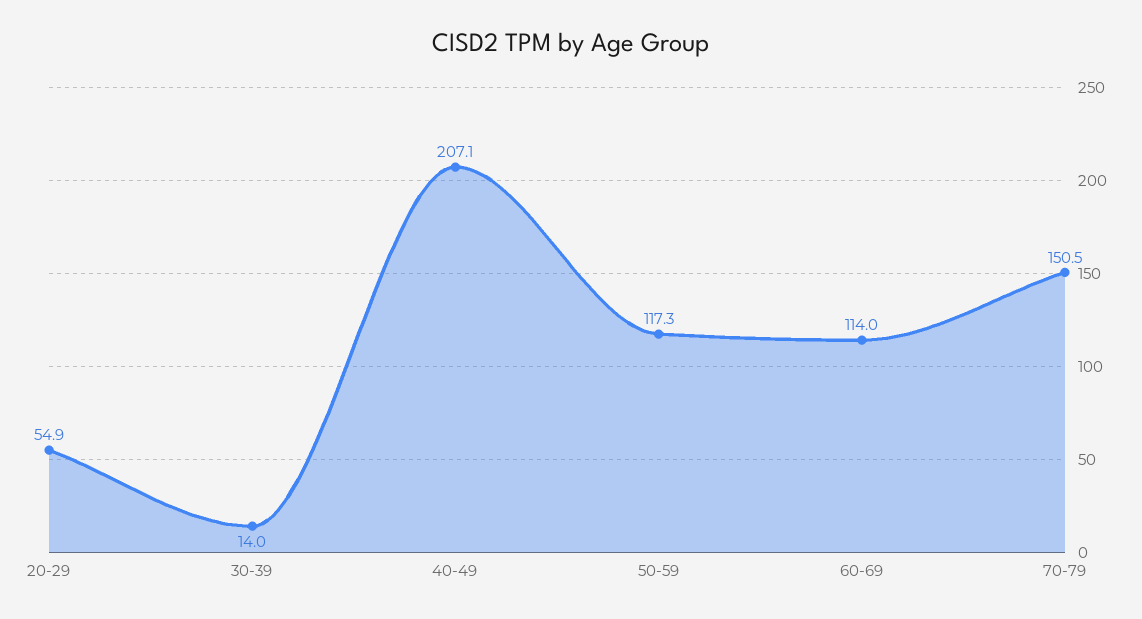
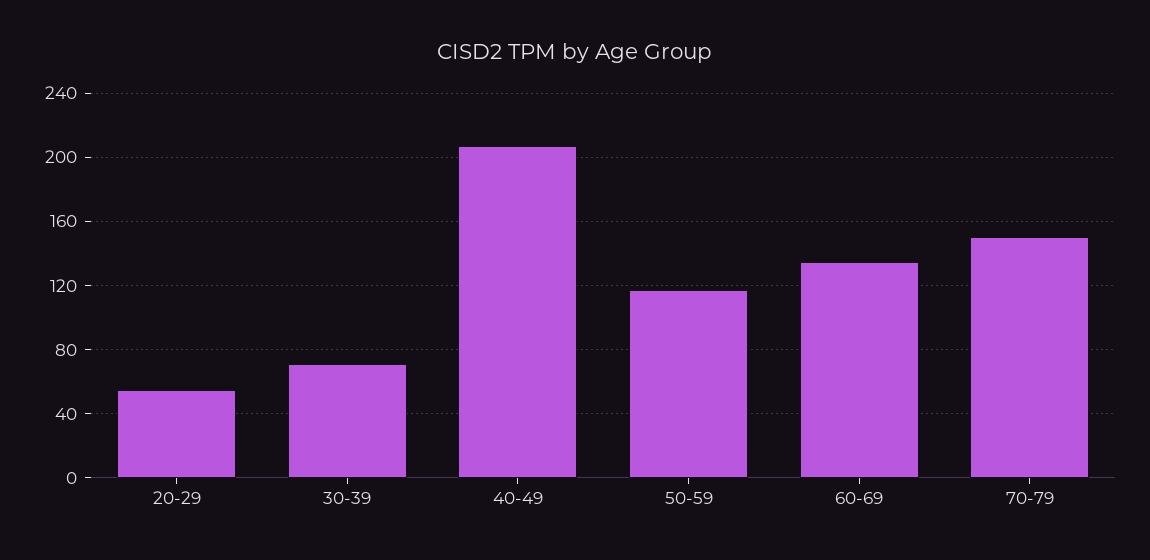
30-39: 14 -> 70
60-69: 114 -> 135

